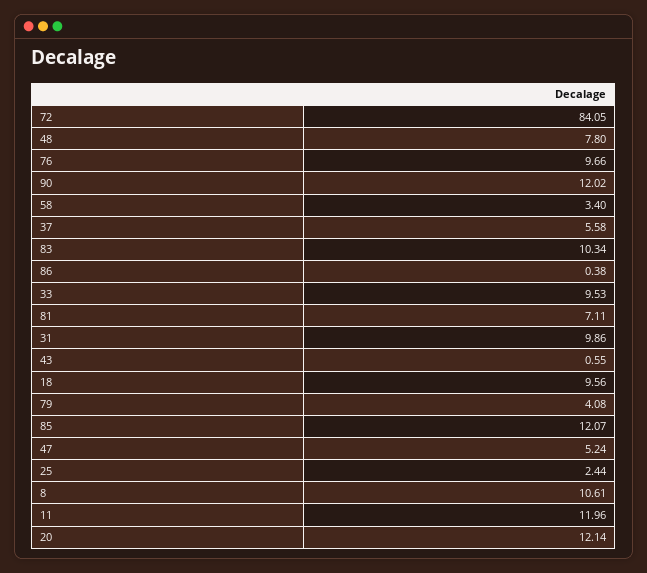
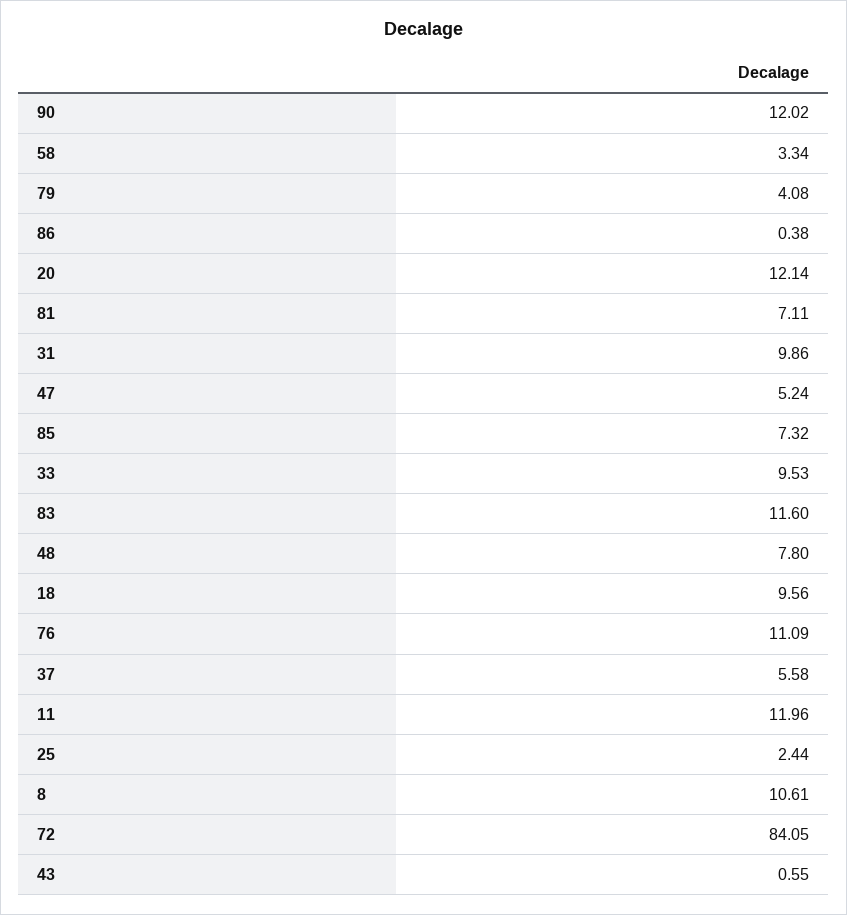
76: 9.66 -> 11.09
58: 3.4 -> 3.34
83: 10.34 -> 11.6
85: 12.07 -> 7.32

